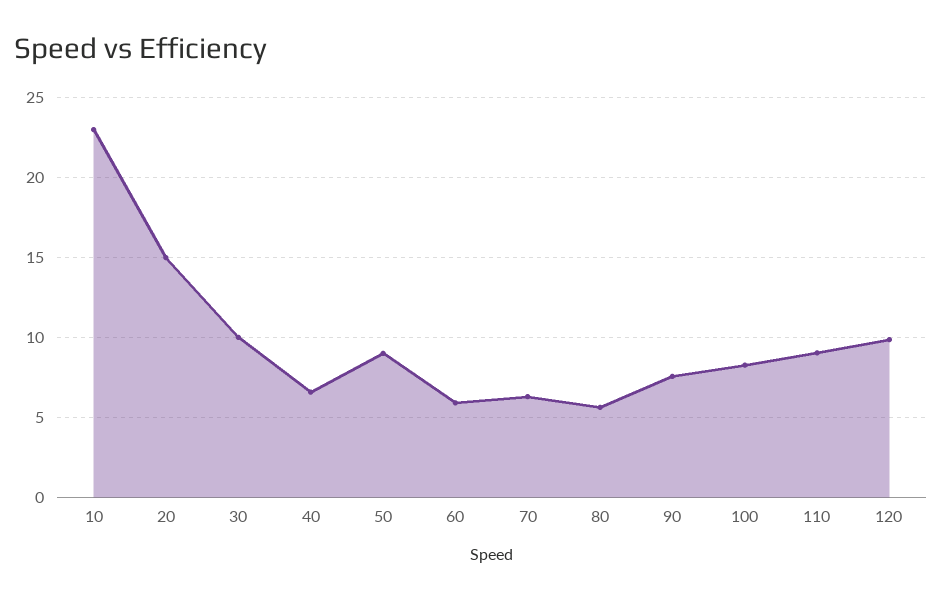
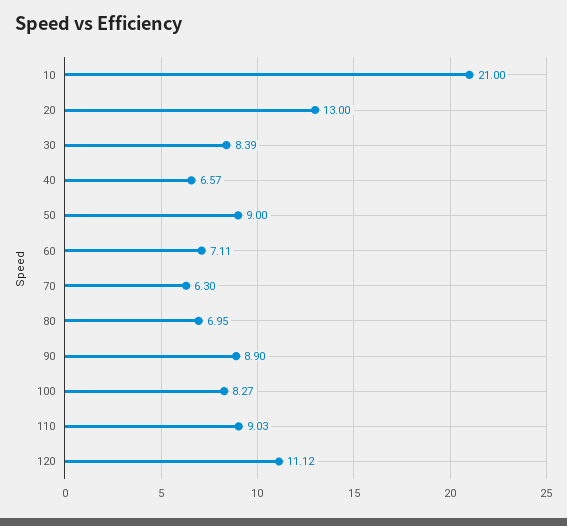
10: 23 -> 21
20: 15 -> 13
30: 10 -> 8.39
60: 6 -> 7.11
80: 5.5 -> 6.95
90: 7.5 -> 8.9
120: 10 -> 11.12

